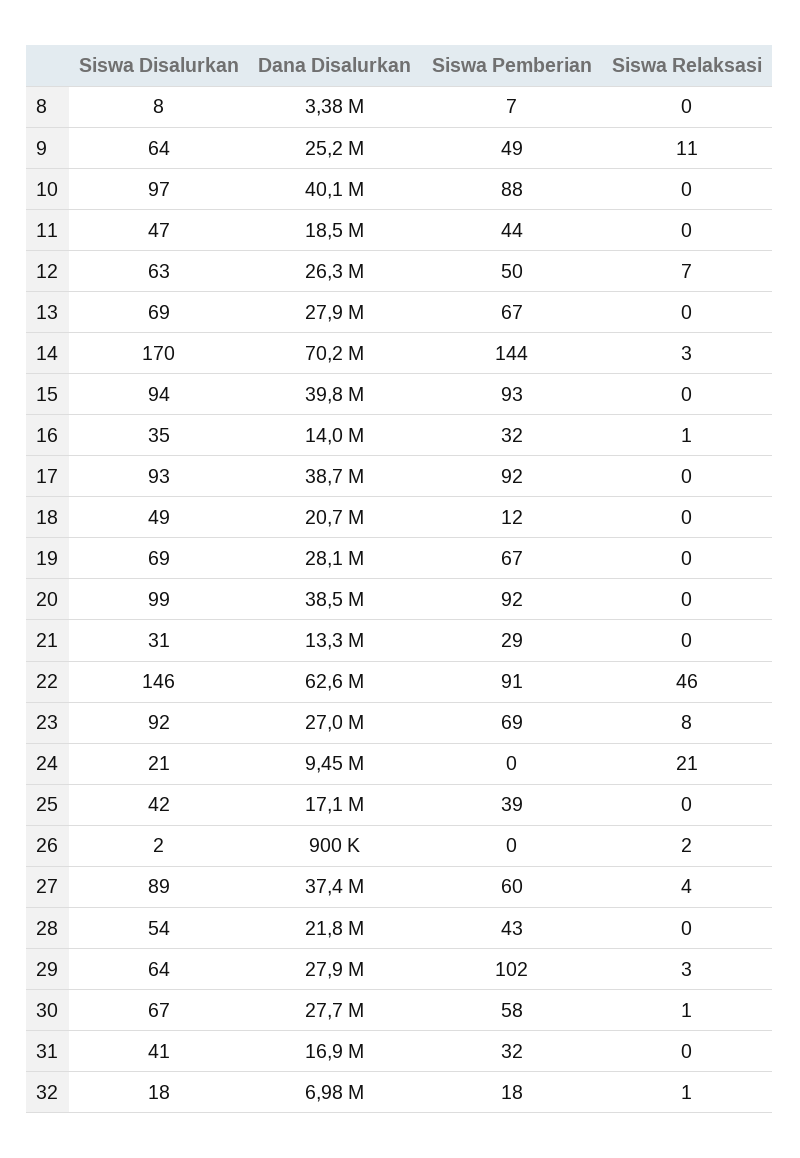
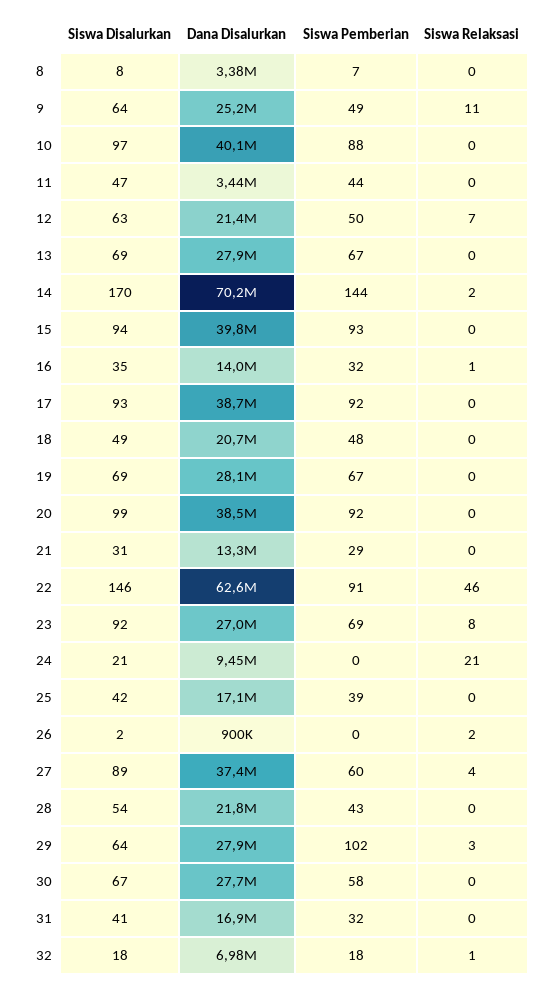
Dana Disalurkan, 11: 18500000 -> 3440000
Dana Disalurkan, 12: 26300000 -> 21400000
Siswa Relaksasi, 14: 3 -> 2
Siswa Pemberian, 18: 12 -> 48
Siswa Relaksasi, 30: 1 -> 0

